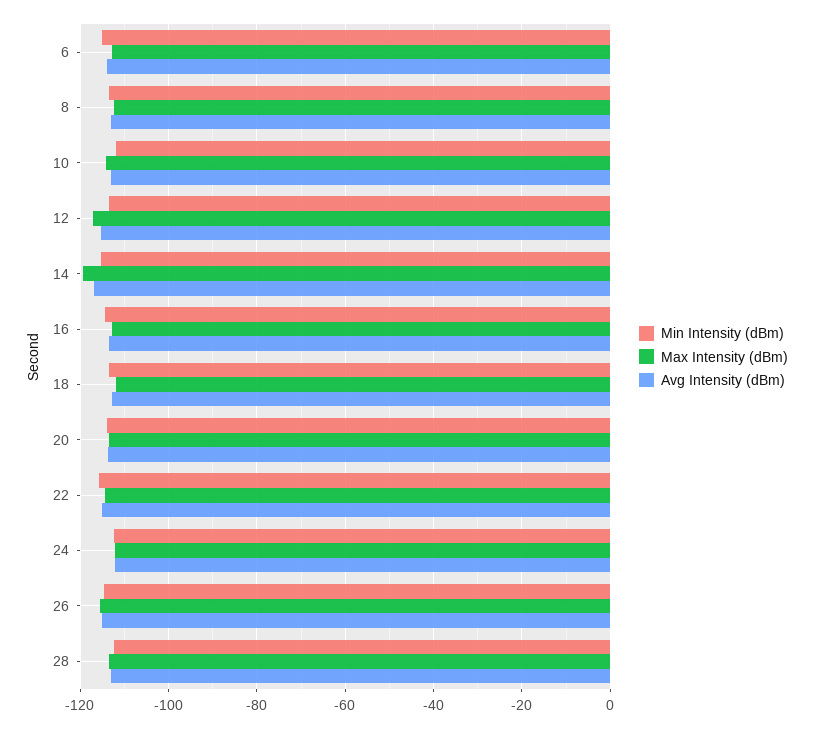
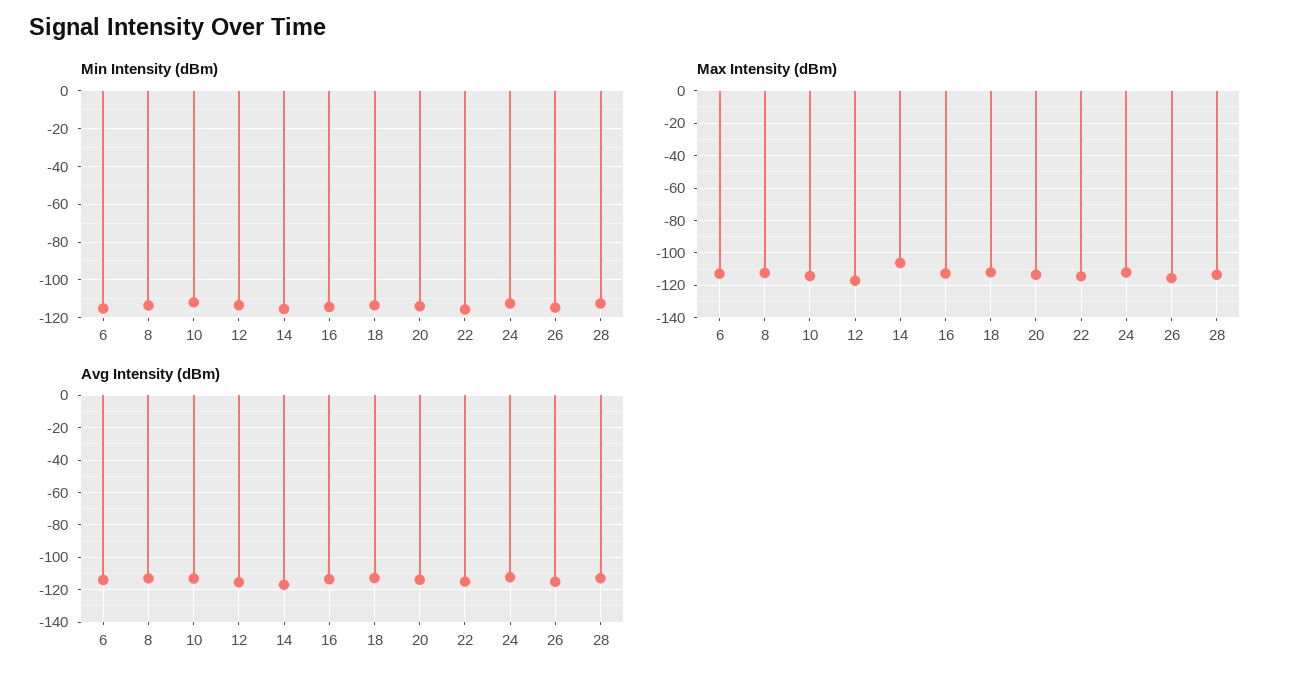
Max Intensity (dBm), 14: -120 -> -105

